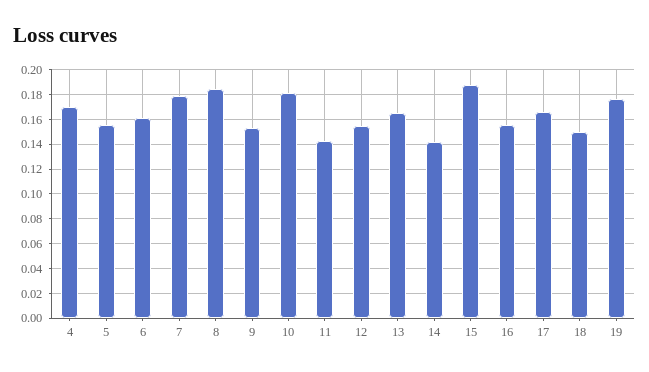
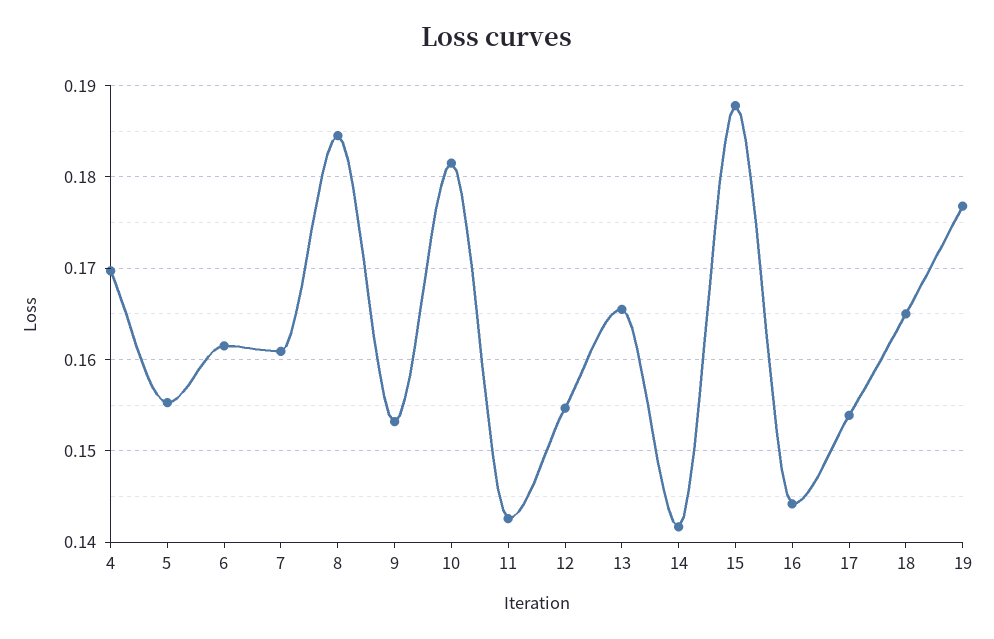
7: 0.18 -> 0.161
16: 0.155 -> 0.144
17: 0.165 -> 0.154
18: 0.15 -> 0.165

